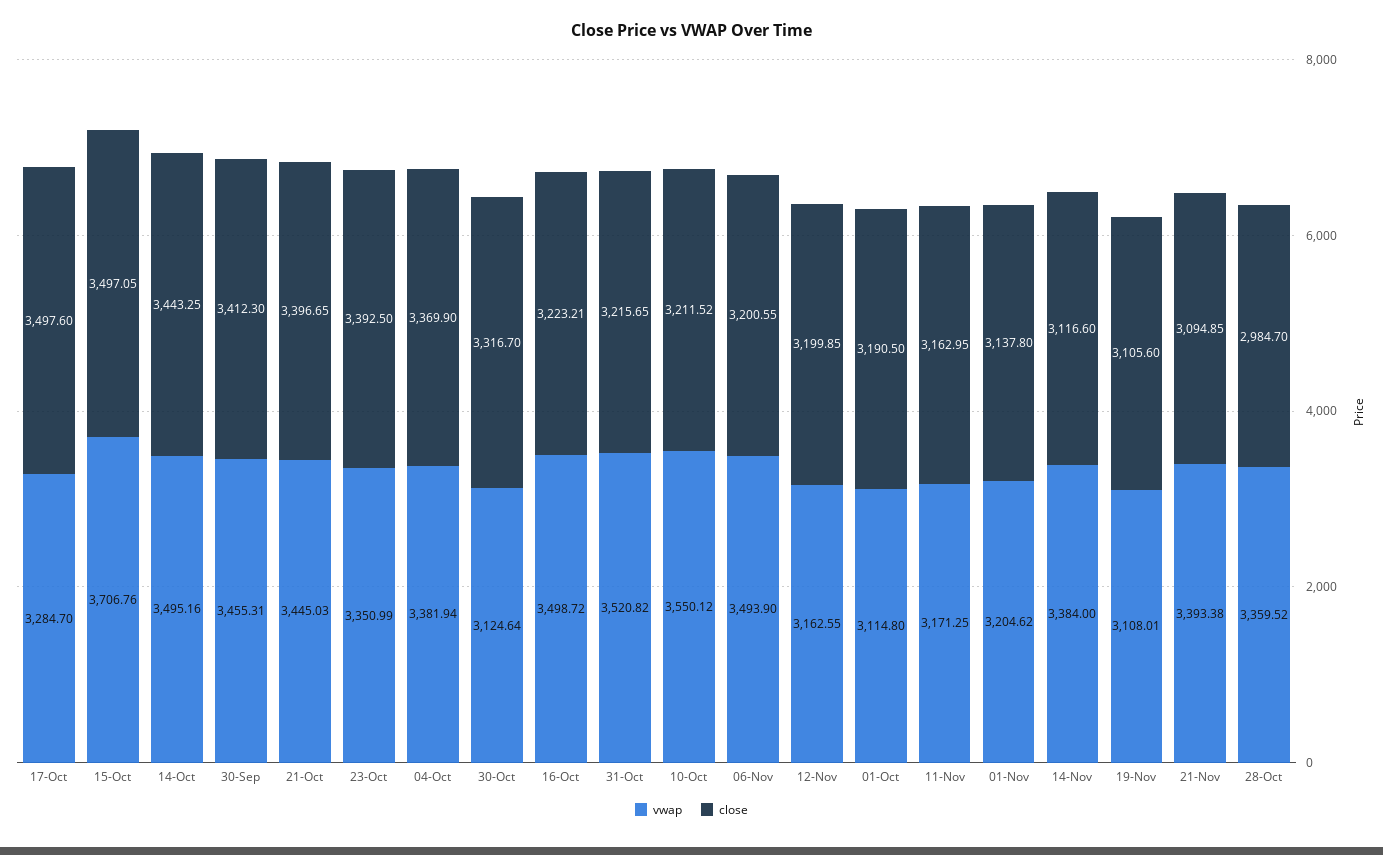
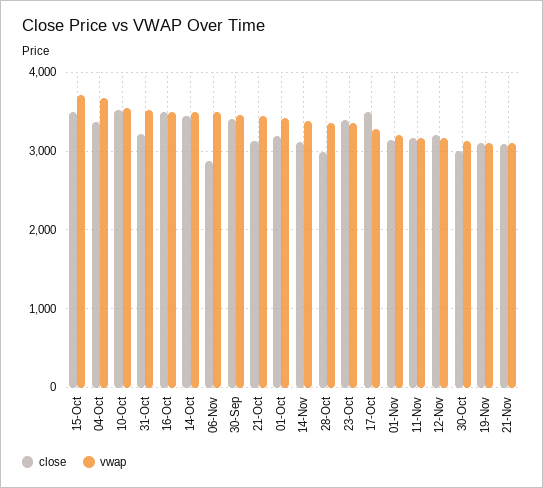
close, 21-Oct: 3396.65 -> 3100
vwap, 04-Oct: 3381.94 -> 3700
close, 30-Oct: 3316.7 -> 3000
close, 16-Oct: 3223.21 -> 3500
close, 10-Oct: 3211.52 -> 3500
close, 06-Nov: 3200.55 -> 2900
vwap, 01-Oct: 3114.8 -> 3400
vwap, 21-Nov: 3393.38 -> 3100

